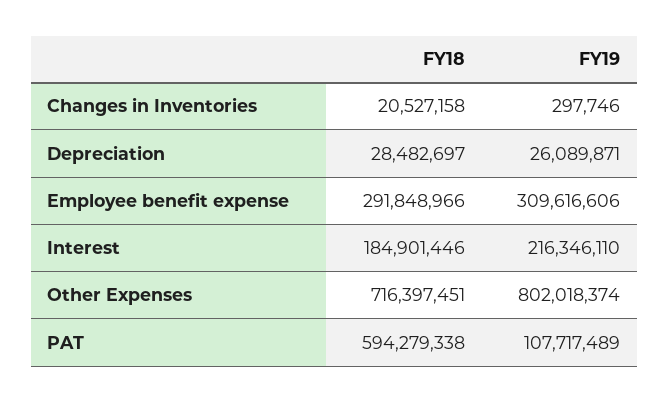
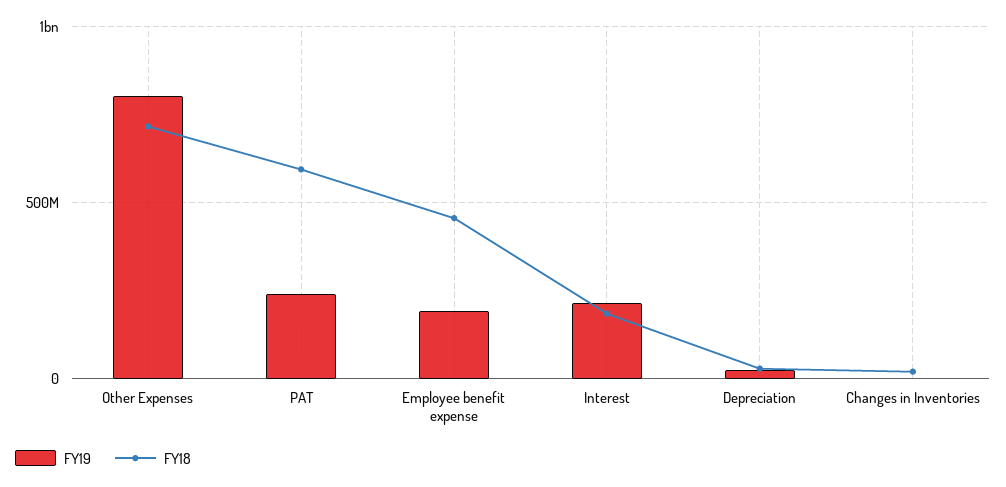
FY18, Employee benefit expense: 291848966 -> 450000000
FY19, Employee benefit expense: 309616606 -> 200000000
FY19, PAT: 107717489 -> 250000000

